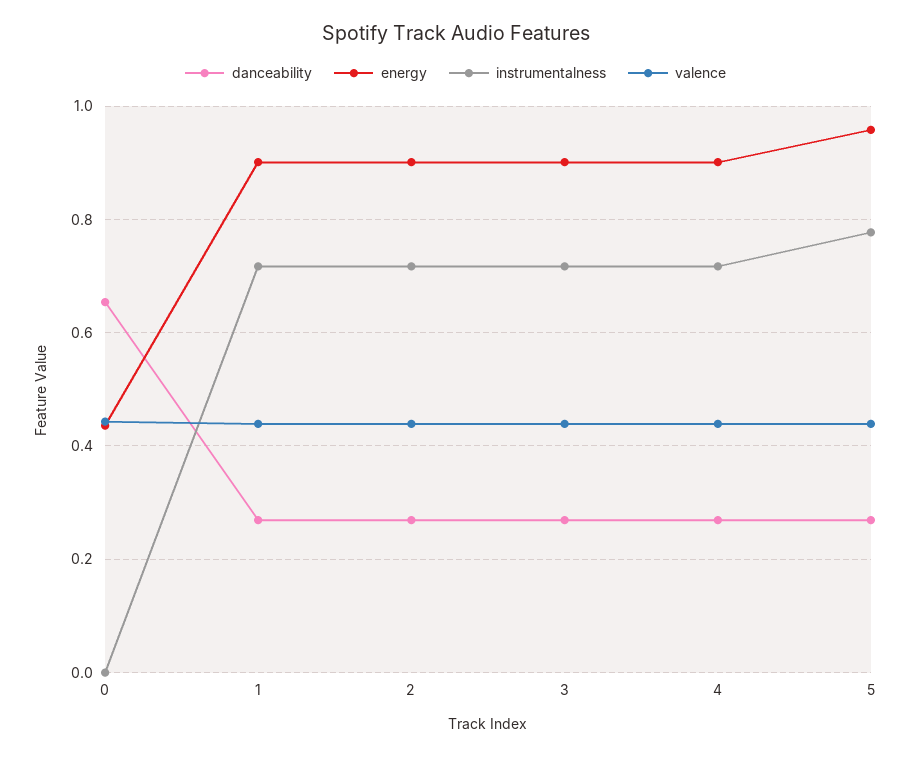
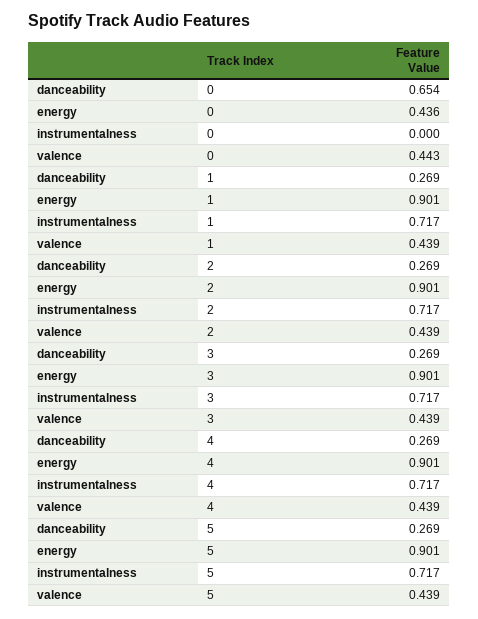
energy, 5: 0.96 -> 0.901
instrumentalness, 5: 0.78 -> 0.717

